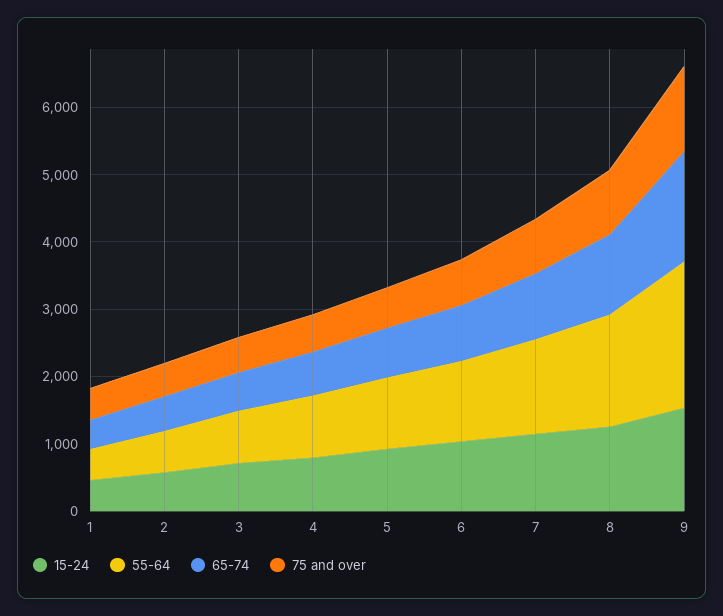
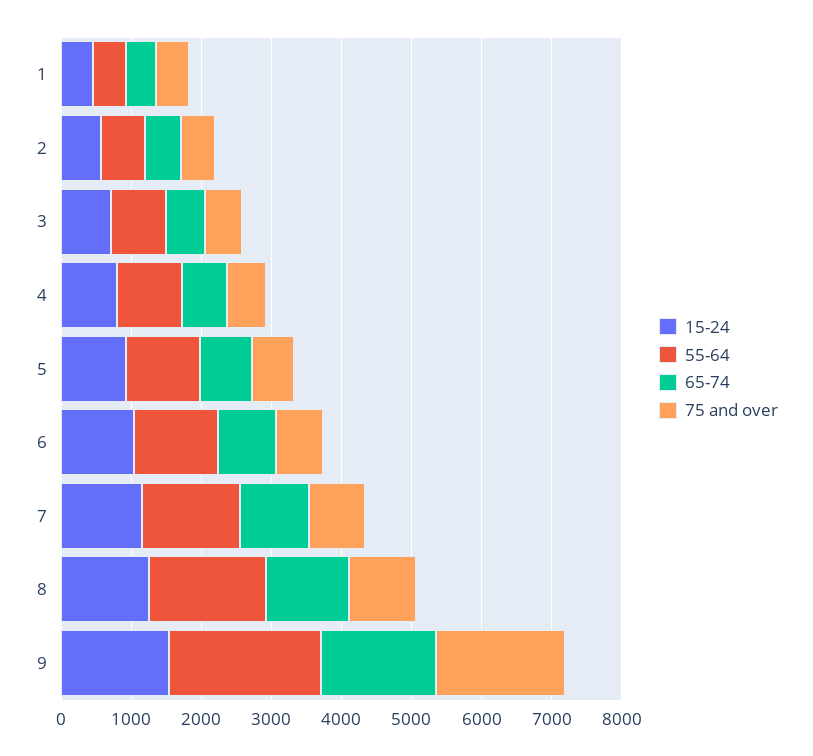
75 and over, 9: 1200 -> 1800

